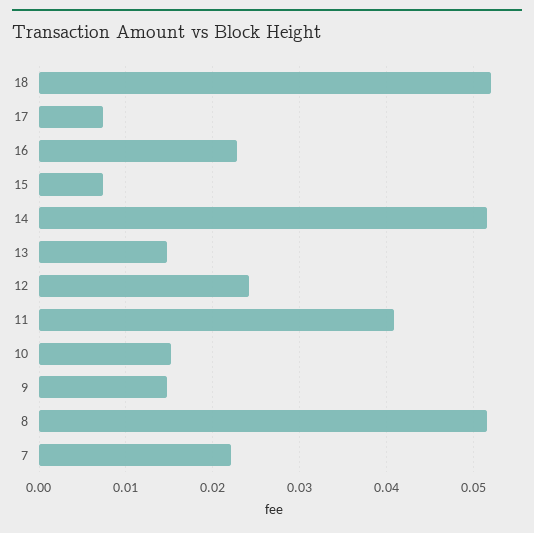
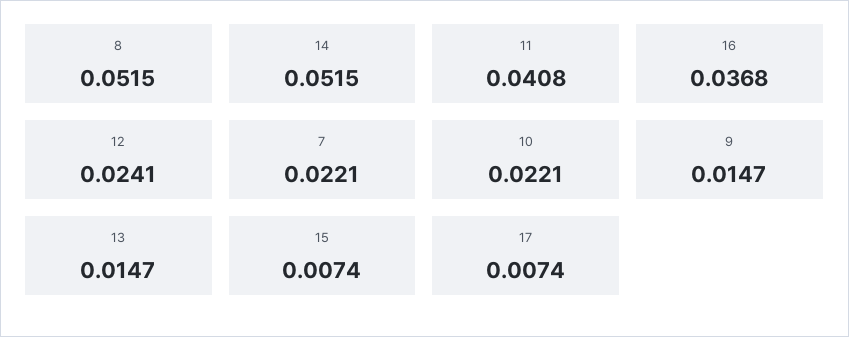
18: 0.052 -> none
16: 0.023 -> 0.0368
10: 0.015 -> 0.0221

